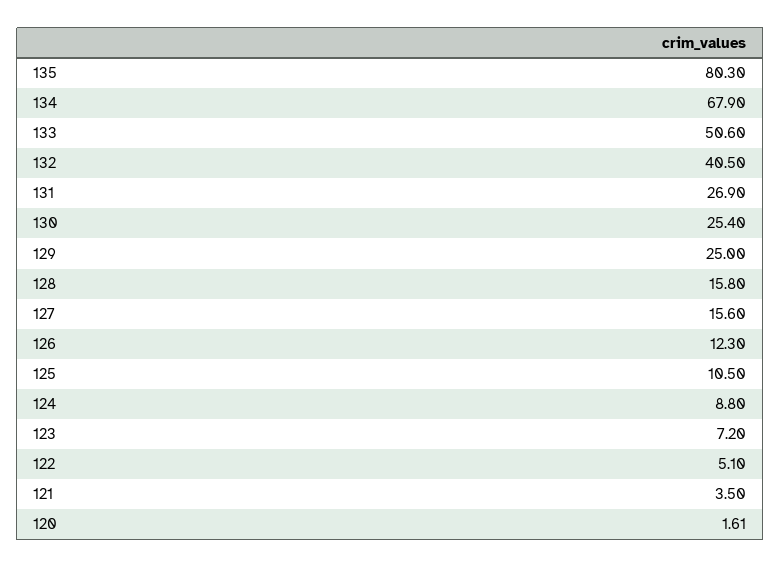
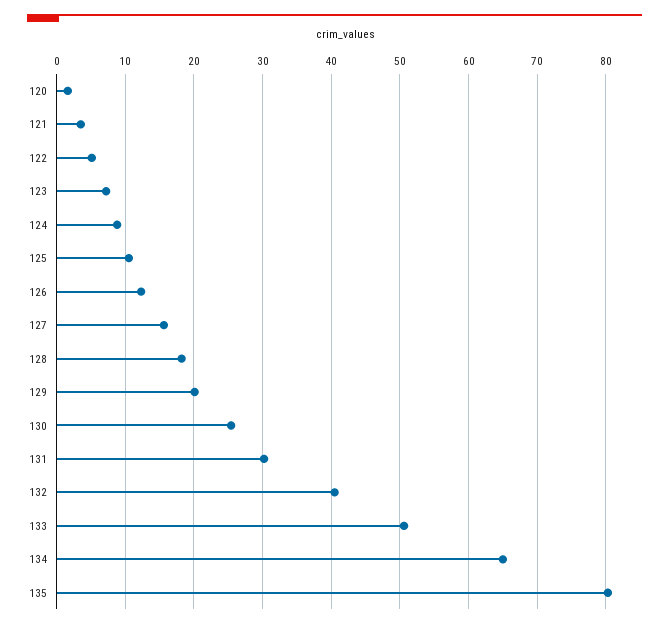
134: 67.9 -> 65
131: 26.9 -> 30
129: 25 -> 20
128: 15.8 -> 18

